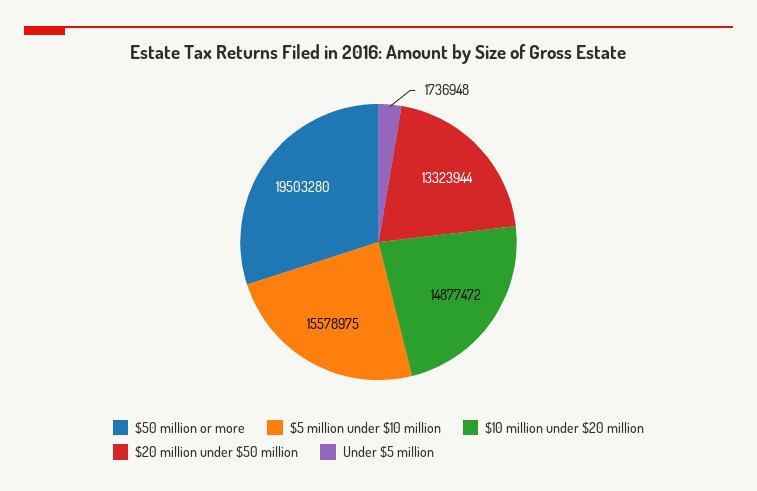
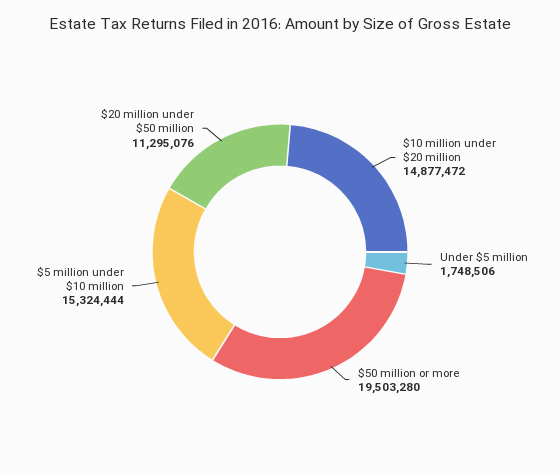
$5 million under $10 million: 15578975 -> 15324444
$20 million under $50 million: 13323944 -> 11295076
Under $5 million: 1736948 -> 1748506

